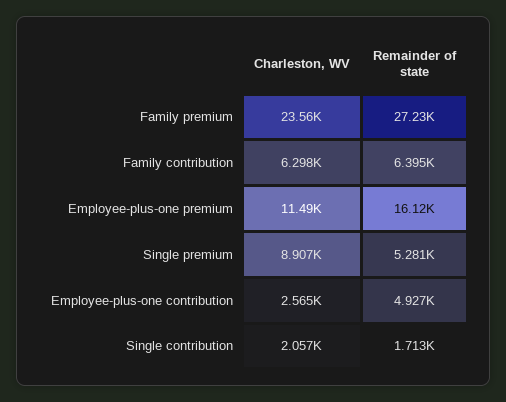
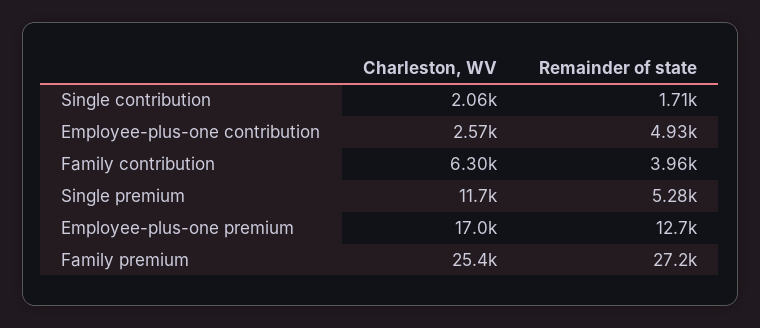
Charleston, WV, Family premium: 23560 -> 25400
Remainder of state, Family contribution: 6395 -> 3960
Charleston, WV, Employee-plus-one premium: 11490 -> 17000
Remainder of state, Employee-plus-one premium: 16120 -> 12700
Charleston, WV, Single premium: 8907 -> 11700

